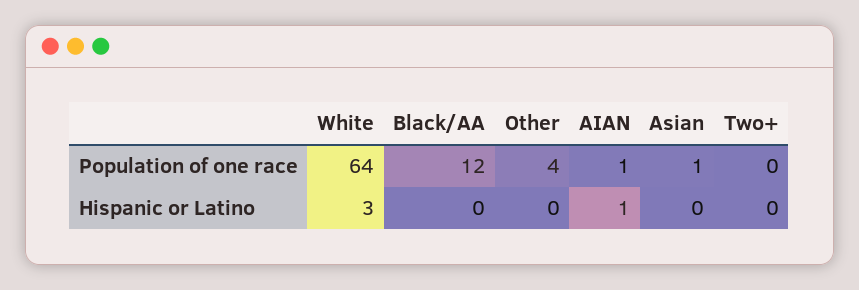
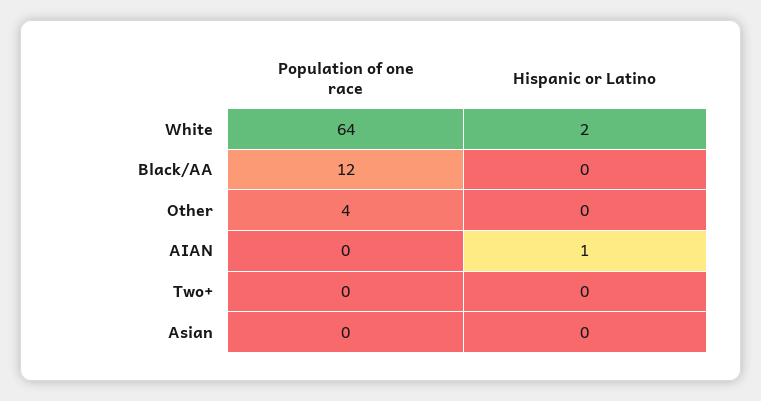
AIAN, Population of one race: 1 -> 0
Asian, Population of one race: 1 -> 0
White, Hispanic or Latino: 3 -> 2

